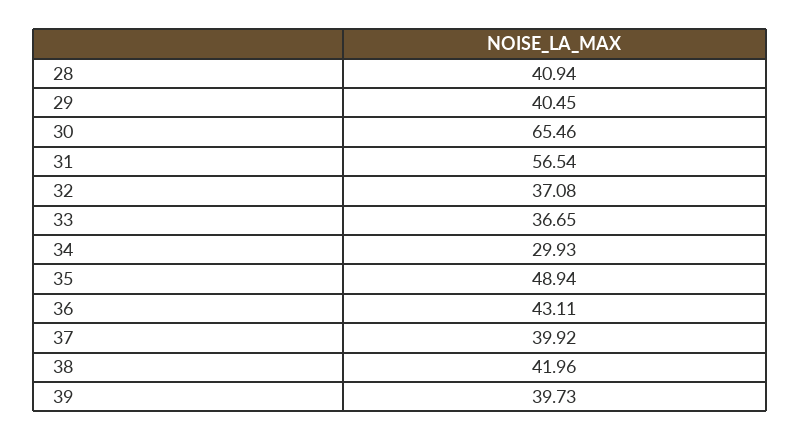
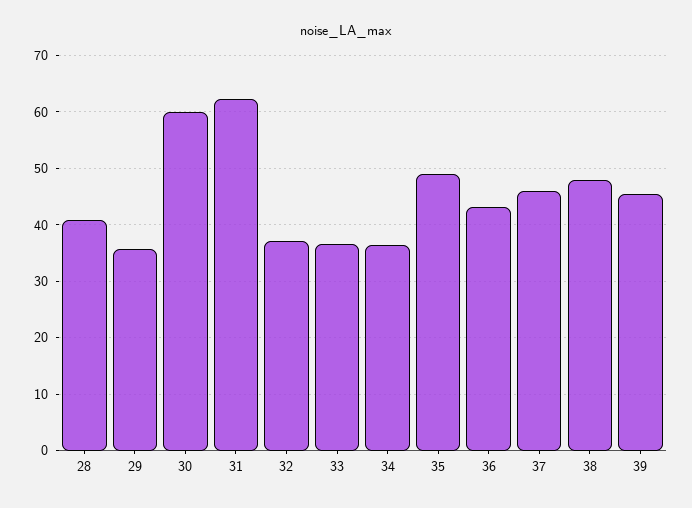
29: 40.45 -> 36
30: 65.46 -> 60
31: 56.54 -> 62
34: 29.93 -> 36
37: 39.92 -> 46
38: 41.96 -> 48
39: 39.73 -> 46

